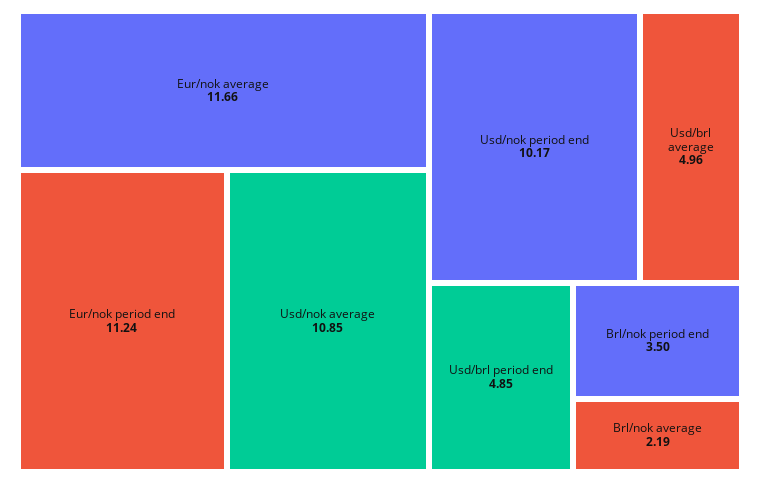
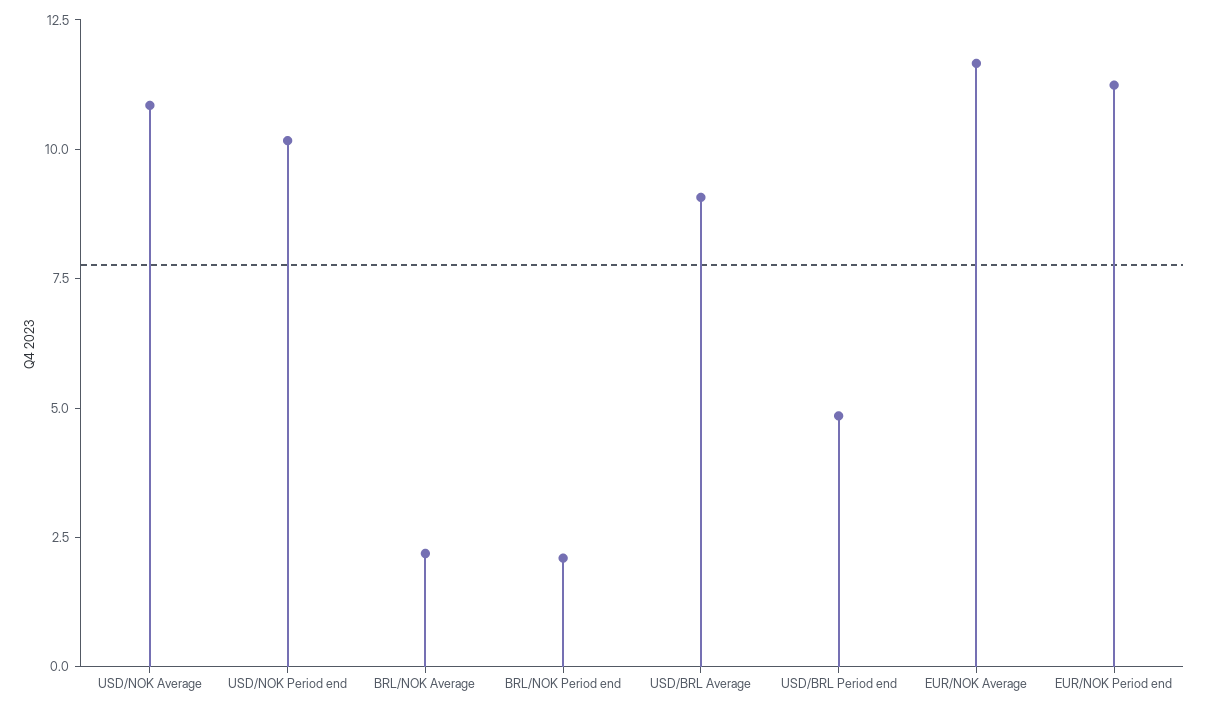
Usd/brl average: 4.96 -> 9
Brl/nok period end: 3.5 -> 2

